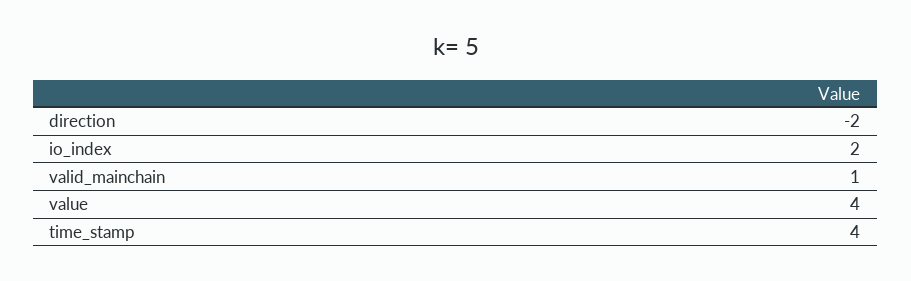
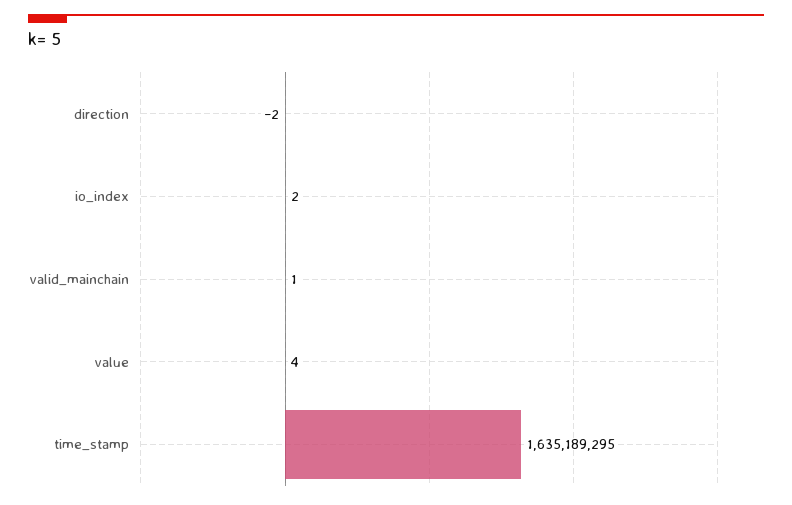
time_stamp: 4 -> 1635189295

